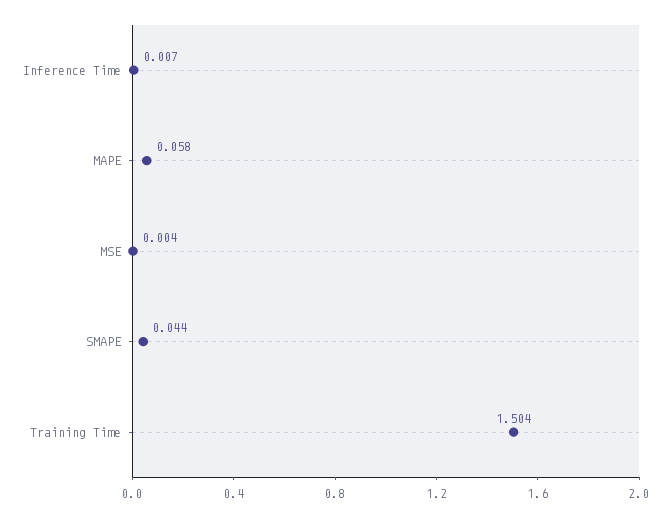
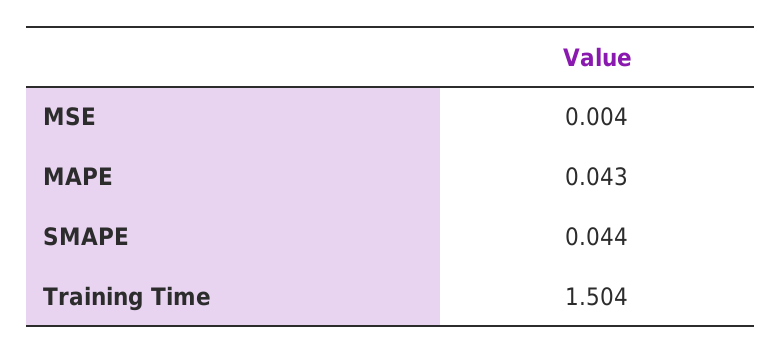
Inference Time: 0.007 -> none
MAPE: 0.058 -> 0.043

